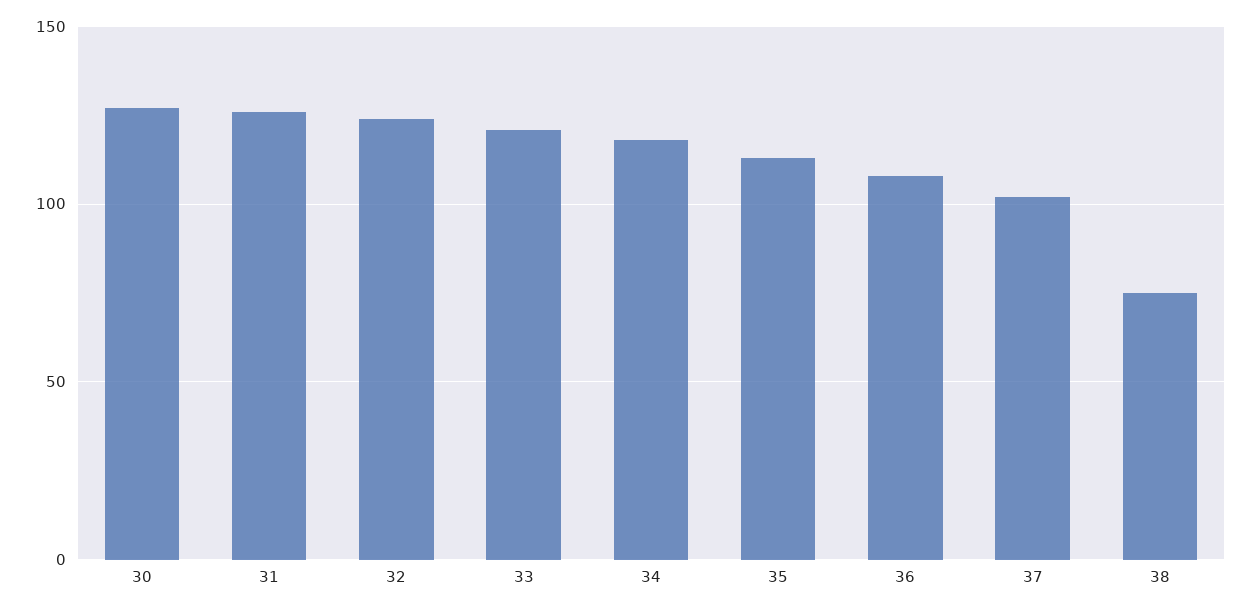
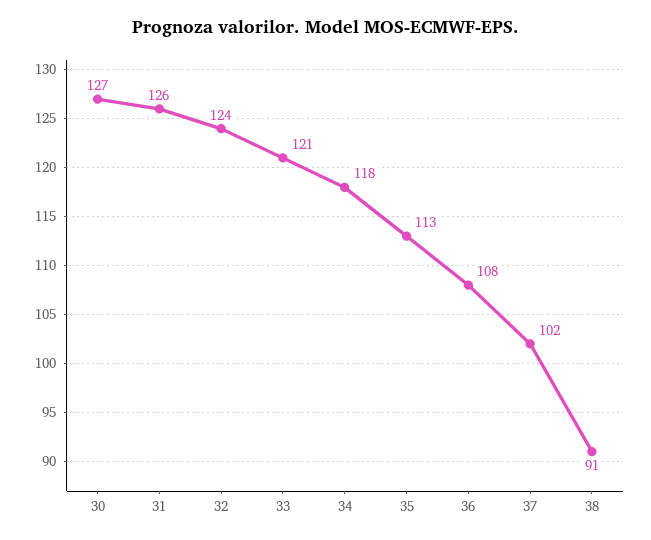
38: 75 -> 91

